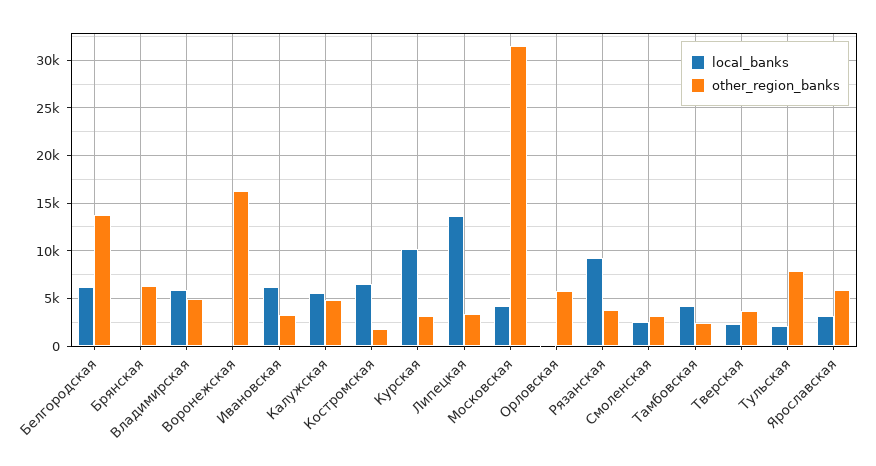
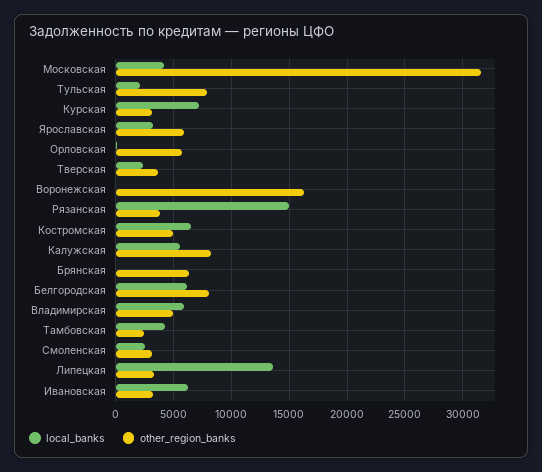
other_region_banks, Белгородская: 14000 -> 8000
other_region_banks, Калужская: 5000 -> 8000
other_region_banks, Костромская: 2000 -> 5000
local_banks, Курская: 10000 -> 7000
local_banks, Рязанская: 9000 -> 15000

